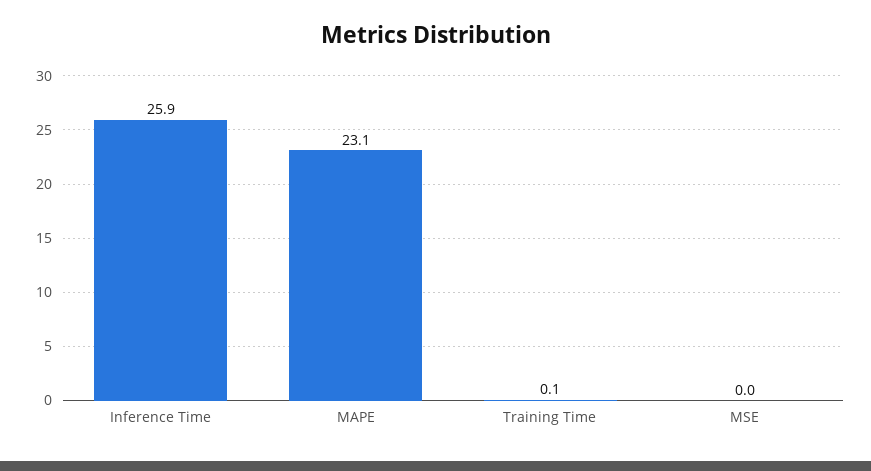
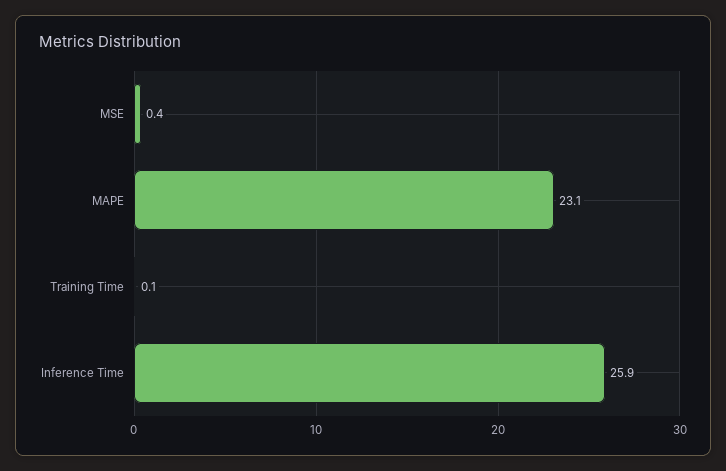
MSE: 0 -> 0.4

